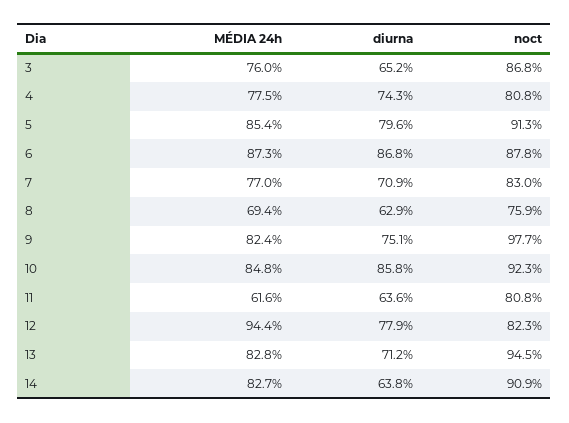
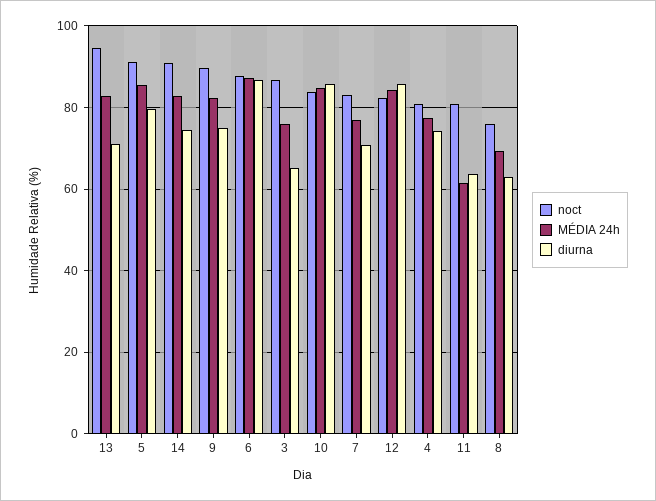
noct, 9: 97.7 -> 90
noct, 10: 92.3 -> 84
MÉDIA 24h, 12: 94.4 -> 84
diurna, 12: 77.9 -> 86
diurna, 14: 63.8 -> 74

